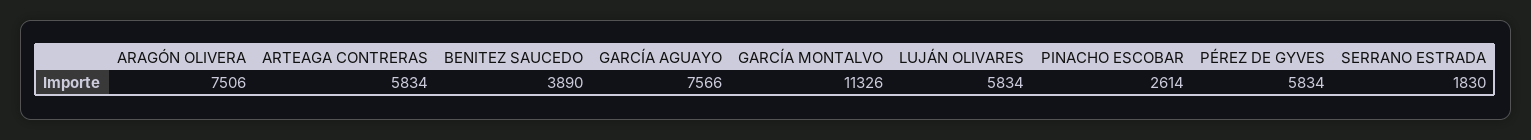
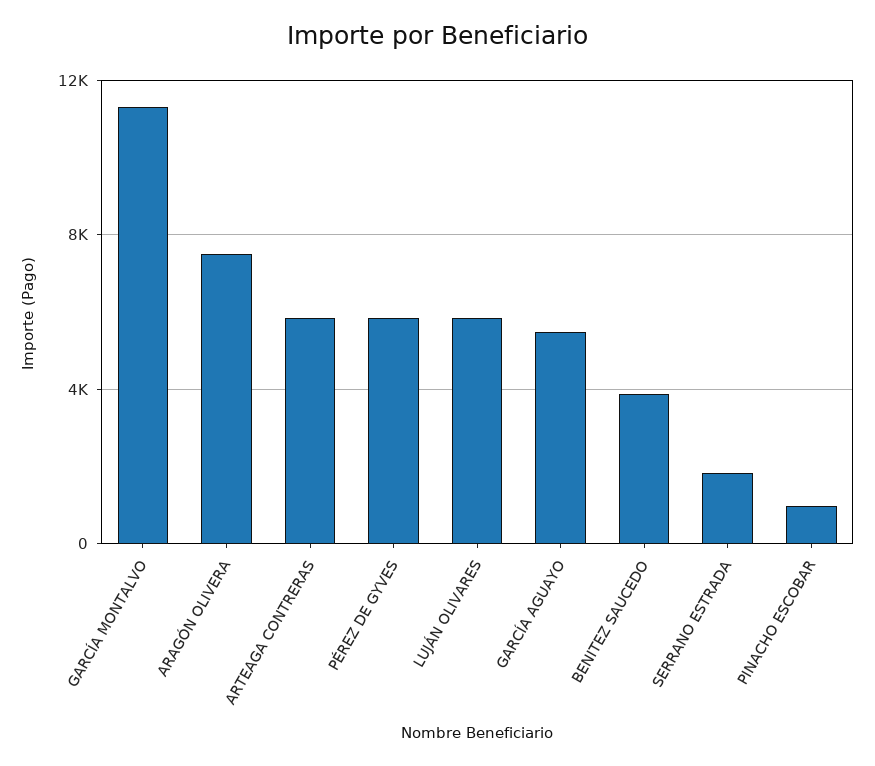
GARCÍA AGUAYO: 7566 -> 5500
PINACHO ESCOBAR: 2614 -> 1000

